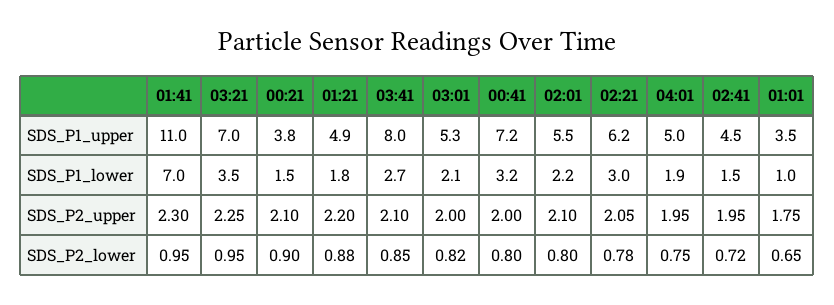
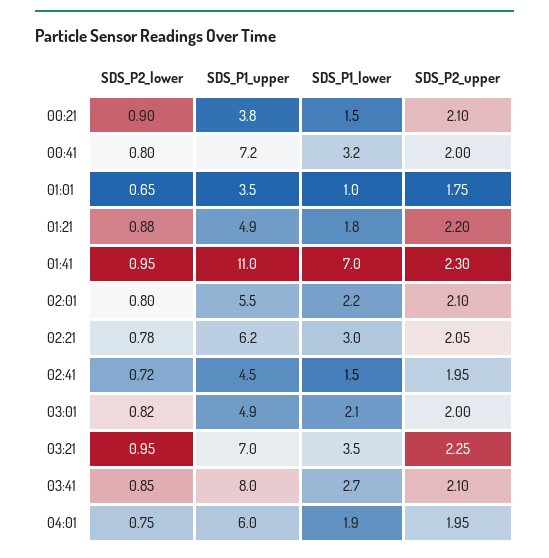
03:01, SDS_P1_upper: 5.3 -> 4.9
04:01, SDS_P1_upper: 5 -> 6

